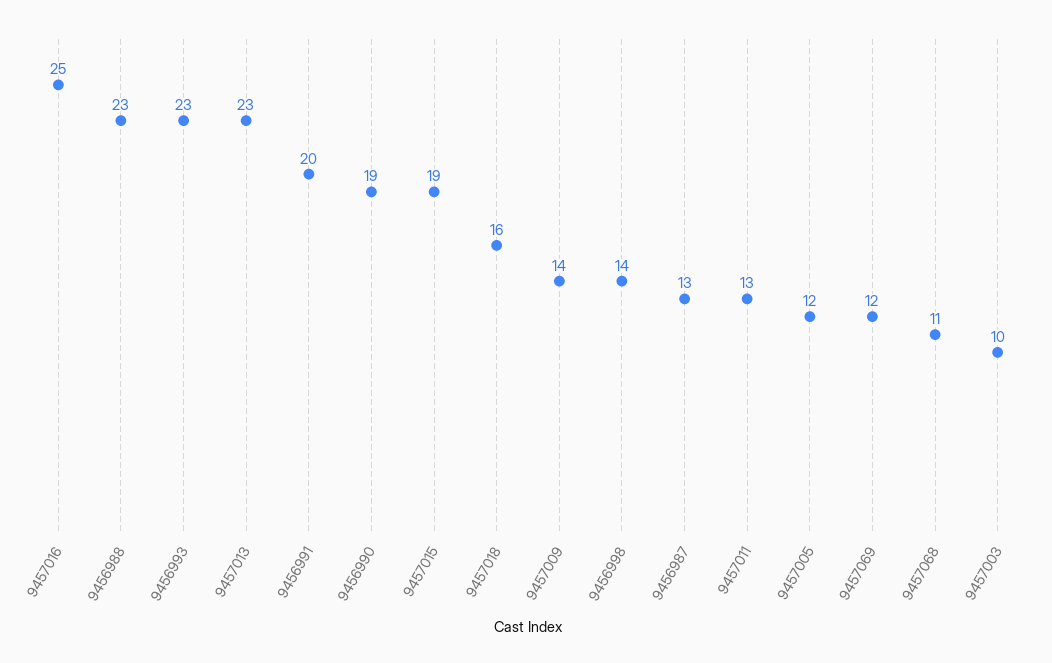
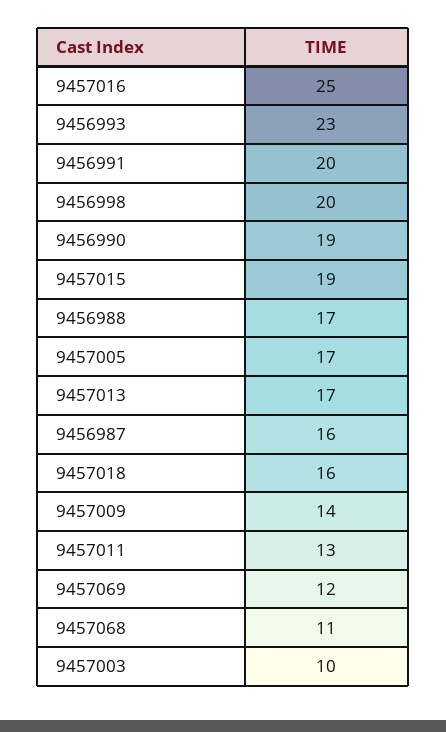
9456988: 23 -> 17
9457013: 23 -> 17
9456998: 14 -> 20
9456987: 13 -> 16
9457005: 12 -> 17

